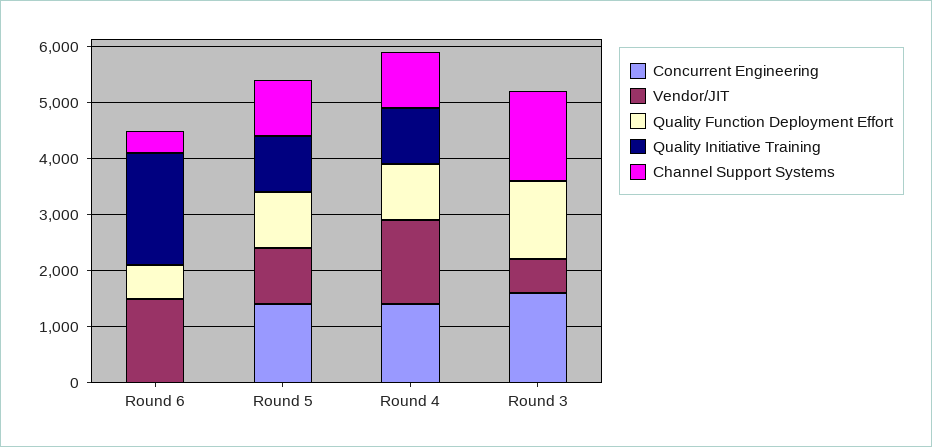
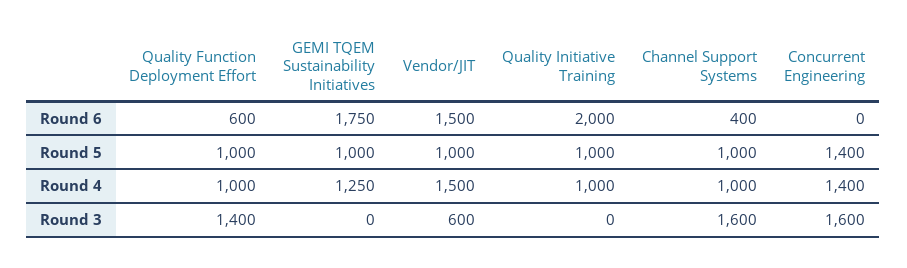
GEMI TQEM Sustainability Initiatives, Round 6: none -> 1750
GEMI TQEM Sustainability Initiatives, Round 5: none -> 1000
GEMI TQEM Sustainability Initiatives, Round 4: none -> 1250
GEMI TQEM Sustainability Initiatives, Round 3: none -> 0

